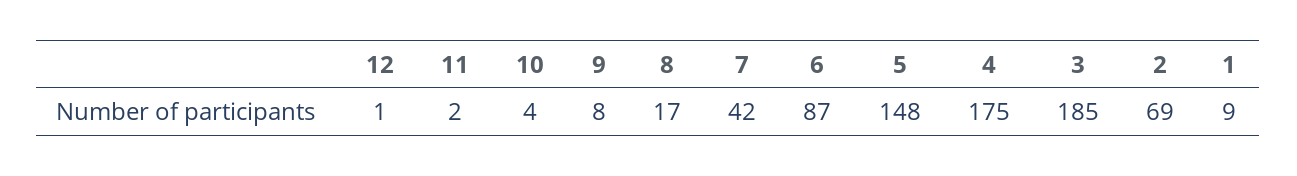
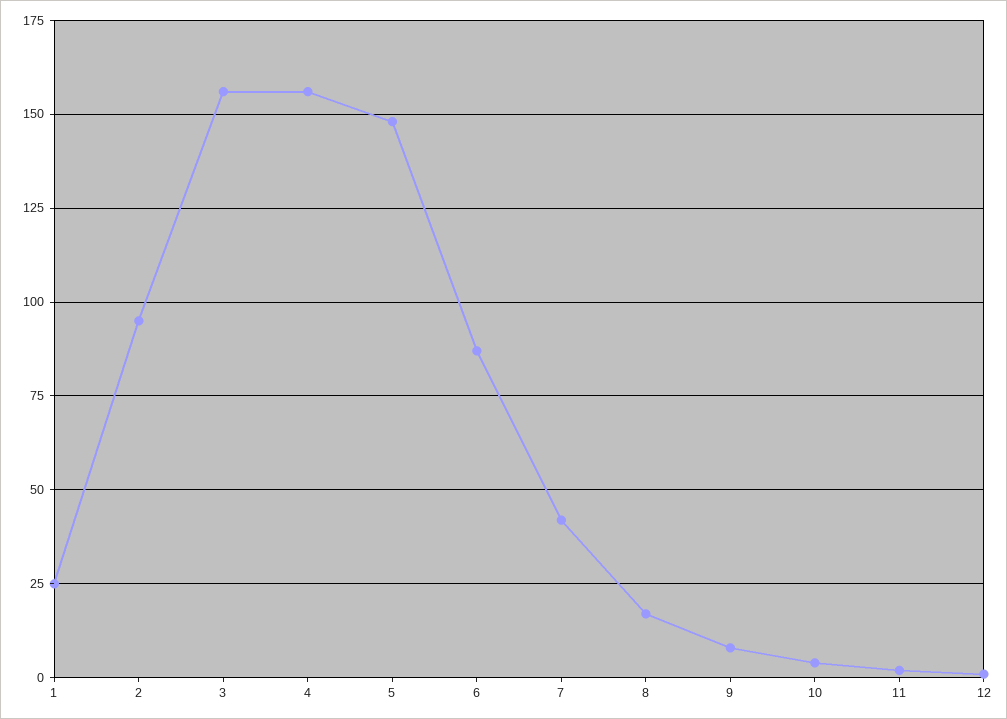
4: 175 -> 155
3: 185 -> 155
2: 69 -> 95
1: 9 -> 25

